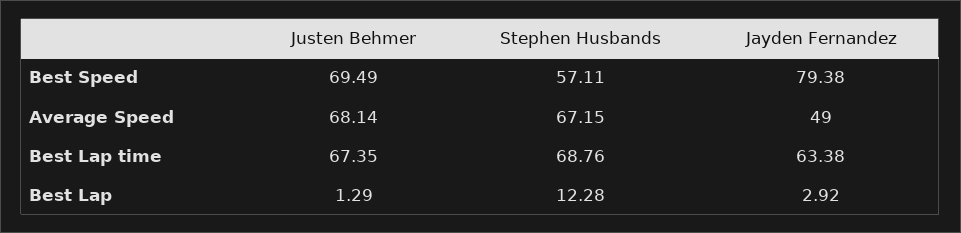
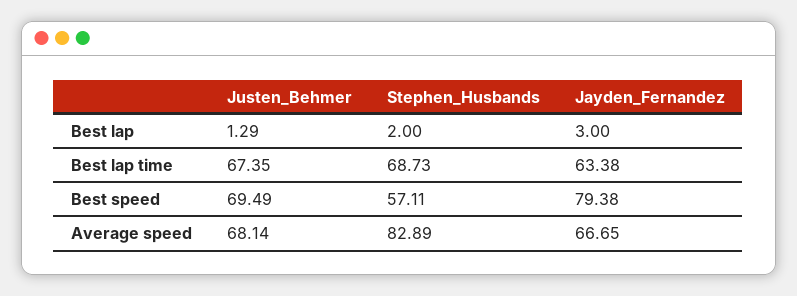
Stephen Husbands, Average Speed: 67.15 -> 82.89
Jayden Fernandez, Average Speed: 49 -> 66.65
Stephen Husbands, Best Lap time: 68.76 -> 68.73
Stephen Husbands, Best Lap: 12.28 -> 2
Jayden Fernandez, Best Lap: 2.92 -> 3

